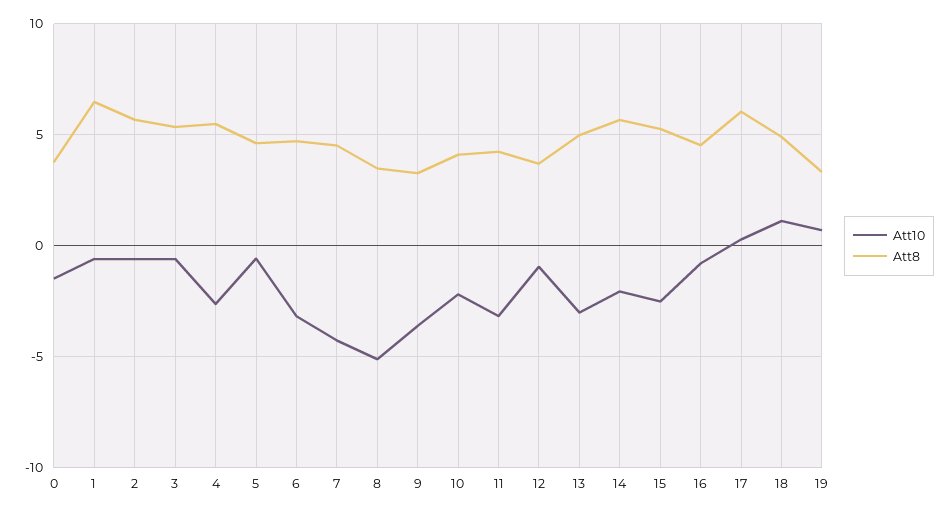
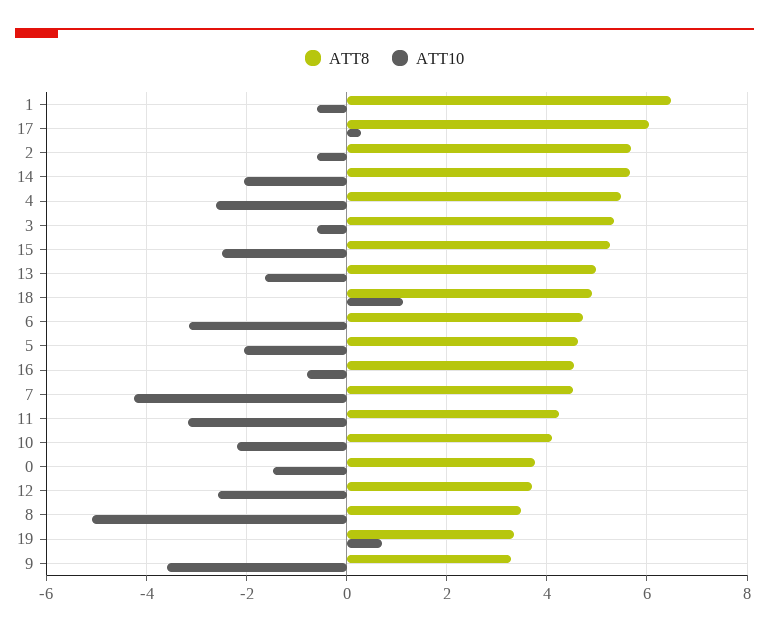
Att10, 5: -0.5 -> -2
Att10, 12: -1 -> -2.6
Att10, 13: -3 -> -1.6

